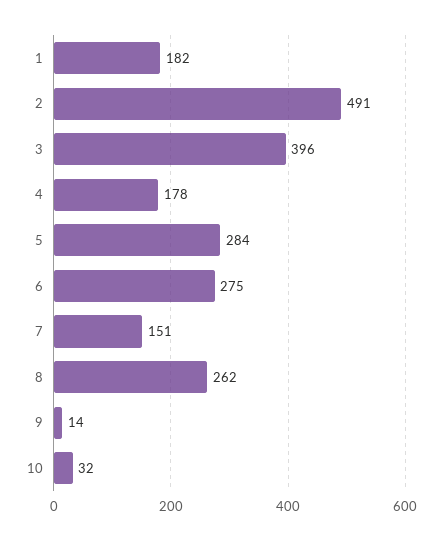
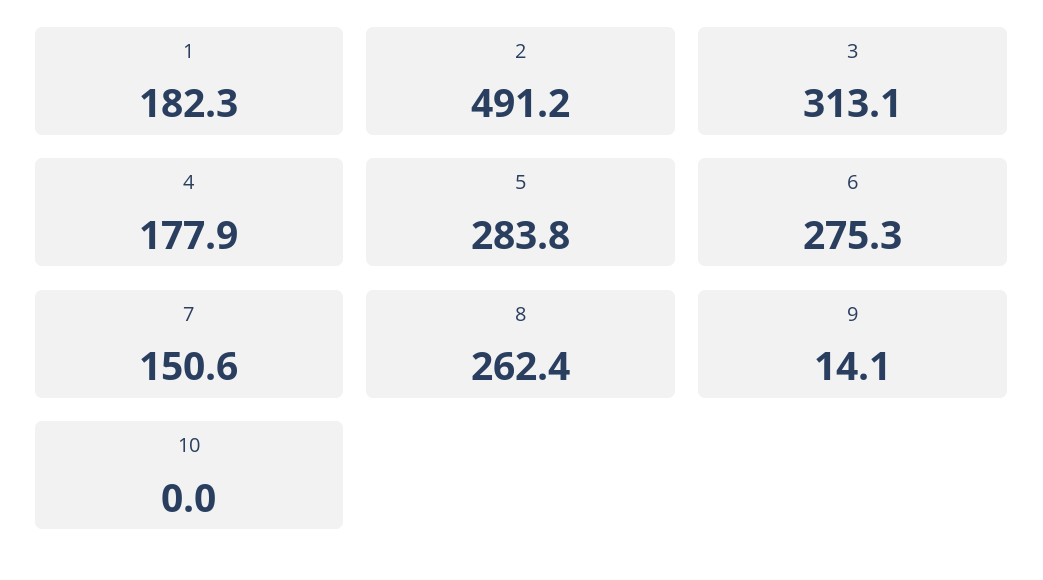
3: 396 -> 313.1
10: 32 -> 0

